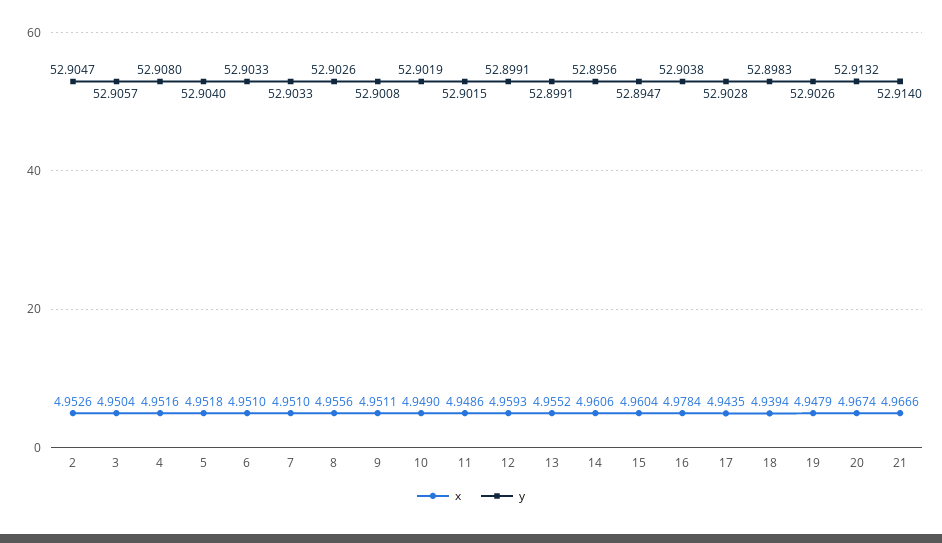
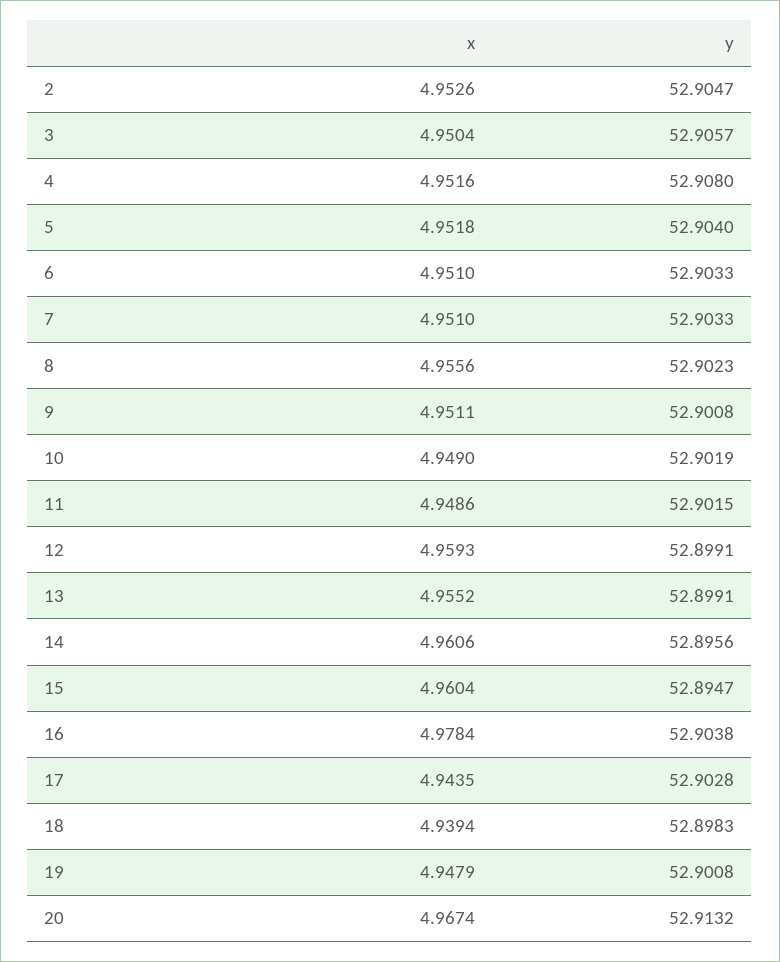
y, 8: 52.9026 -> 52.9023
y, 19: 52.9026 -> 52.9008
x, 21: 4.9666 -> none
y, 21: 52.914 -> none

